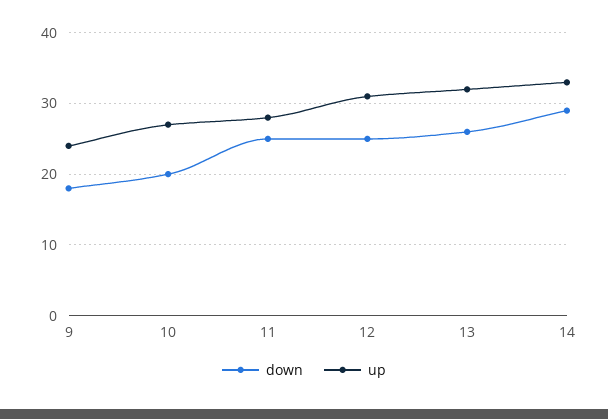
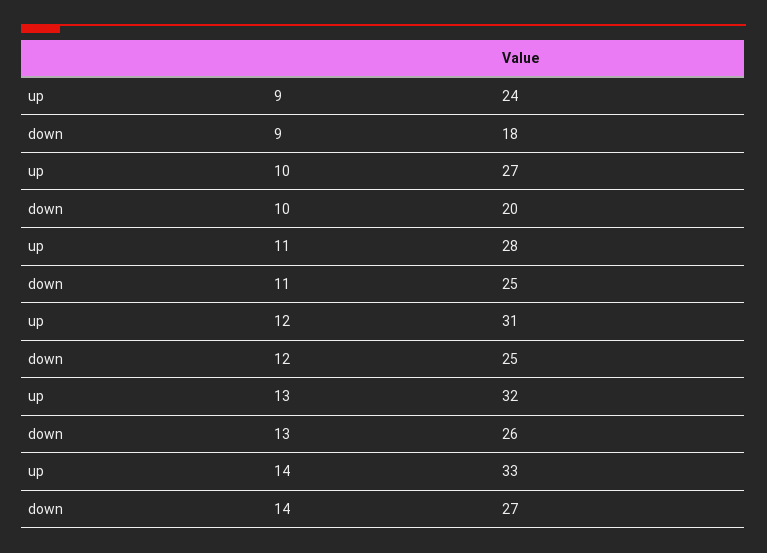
down, 14: 29 -> 27

